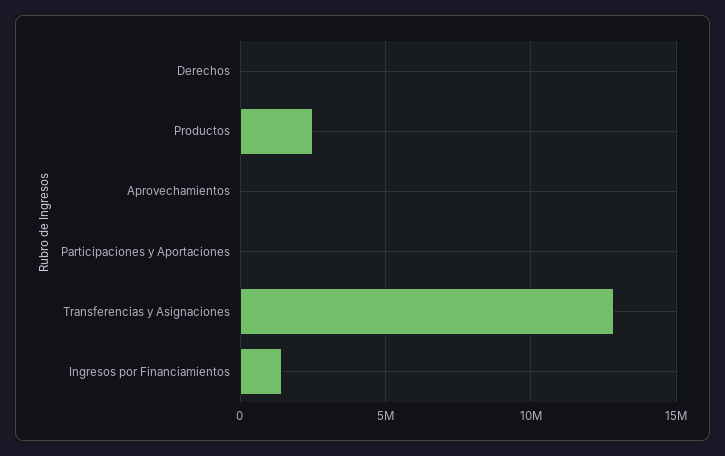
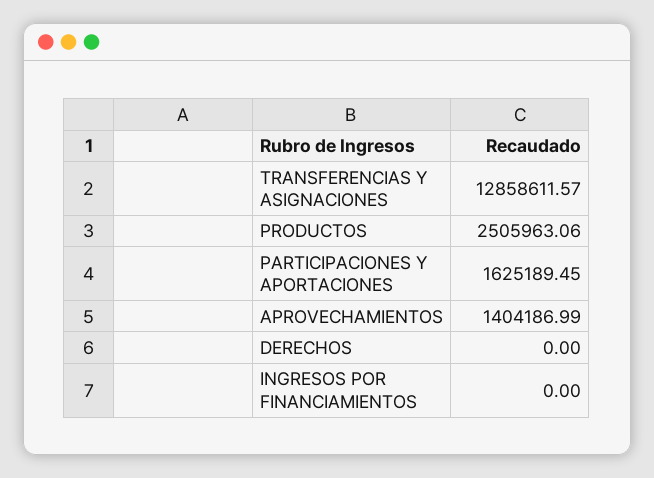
Aprovechamientos: 0 -> 1404186.99
Participaciones y Aportaciones: 0 -> 1625189.45
Ingresos por Financiamientos: 1500000 -> 0

